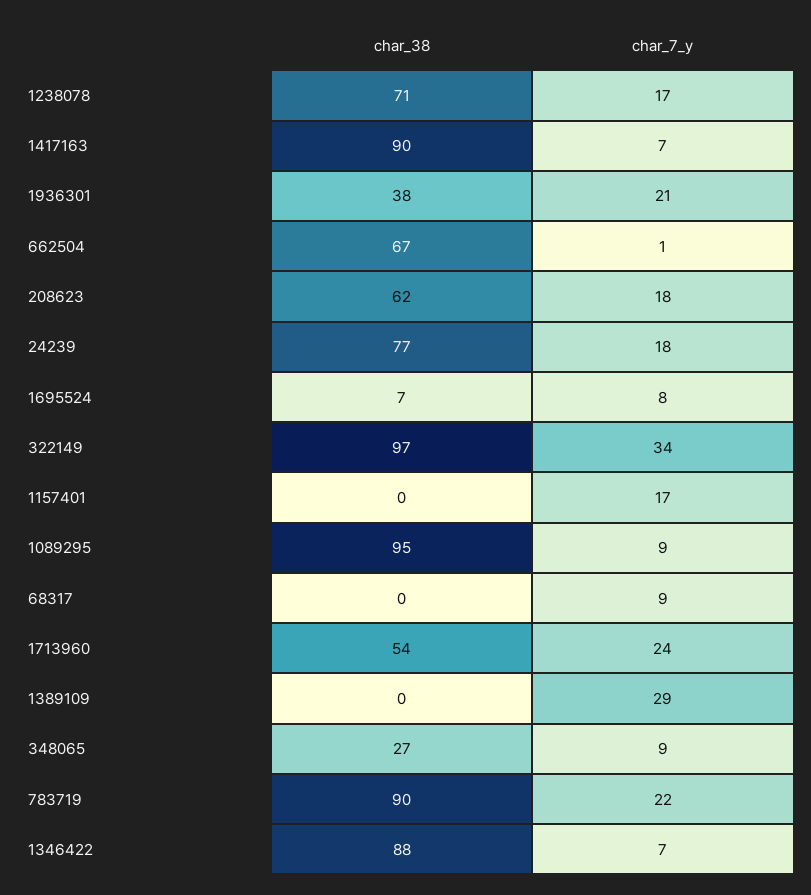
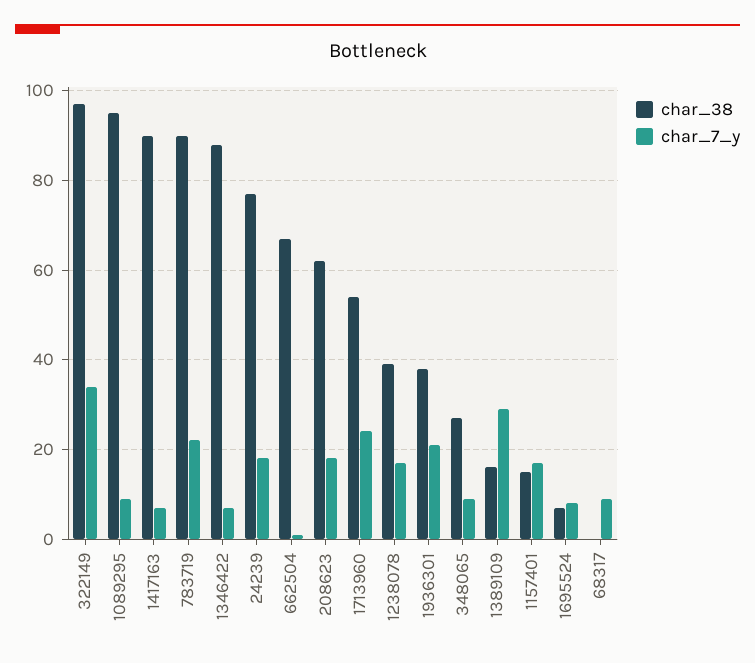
char_38, 1238078: 71 -> 40
char_38, 1157401: 0 -> 15
char_38, 1389109: 0 -> 15

